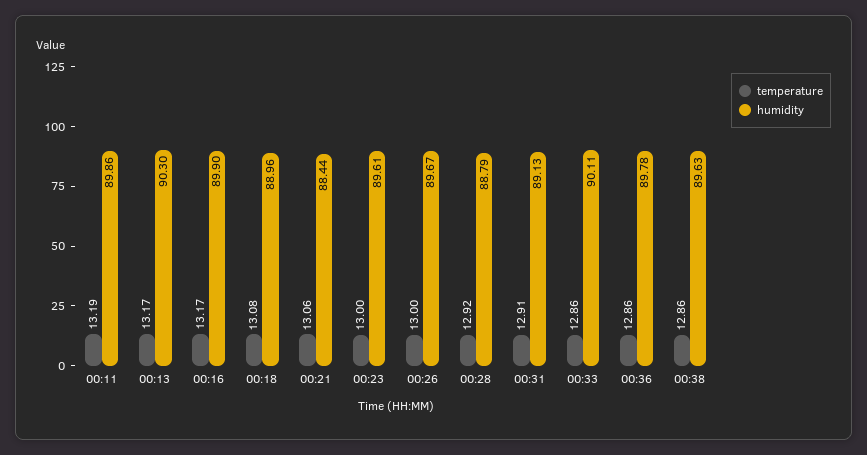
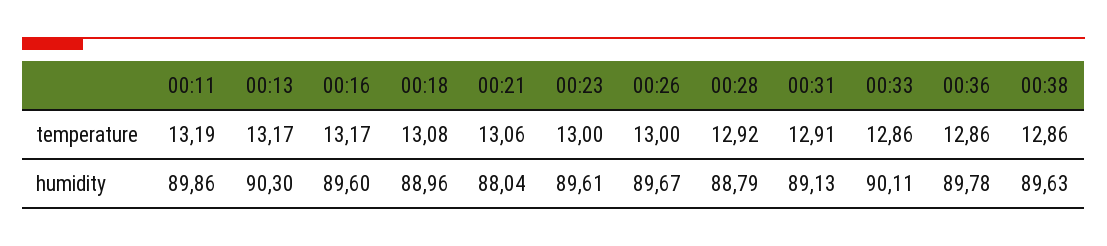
humidity, 00:16: 89.9 -> 89.6
humidity, 00:21: 88.44 -> 88.04

